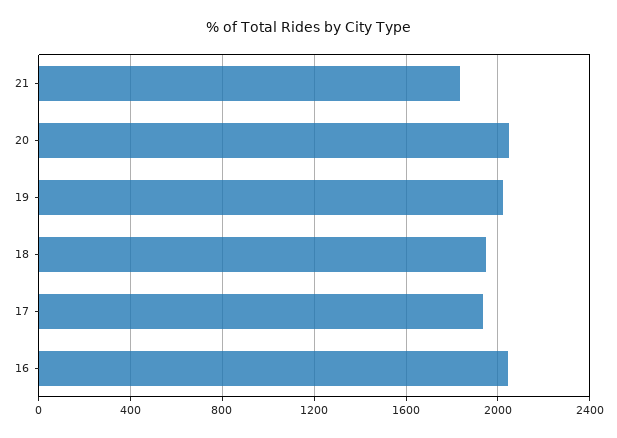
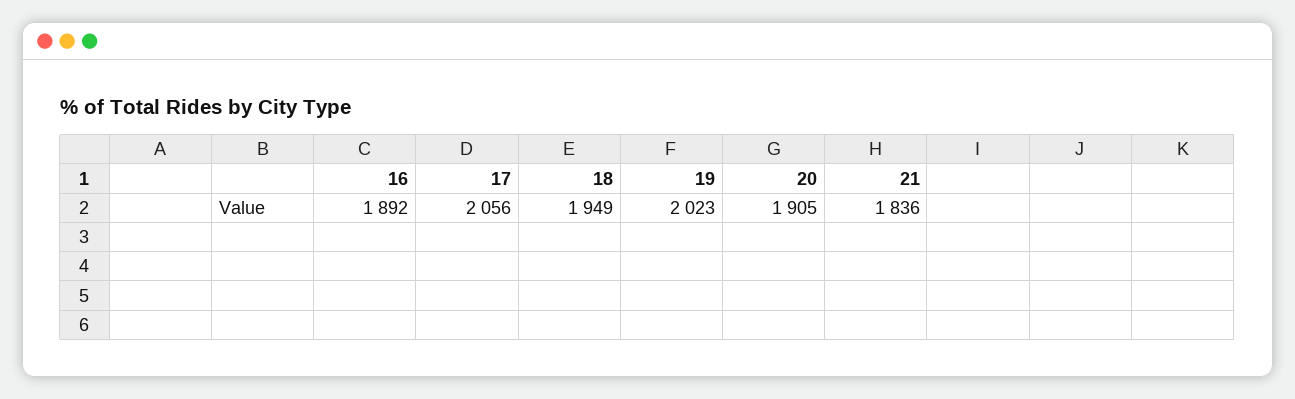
20: 2050 -> 1905
17: 1950 -> 2056
16: 2050 -> 1892

